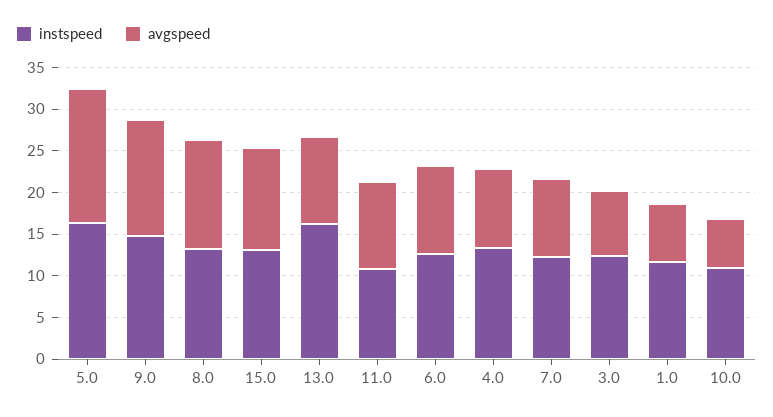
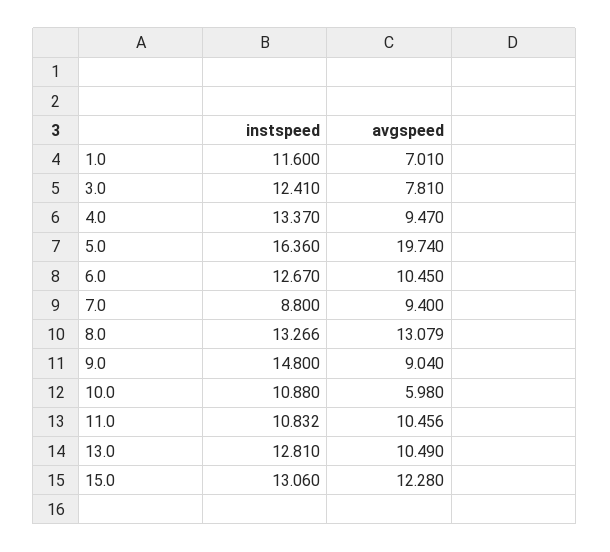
avgspeed, 5.0: 16 -> 19.74
avgspeed, 9.0: 14 -> 9.04
instspeed, 13.0: 16 -> 12.81
instspeed, 7.0: 12 -> 8.8

